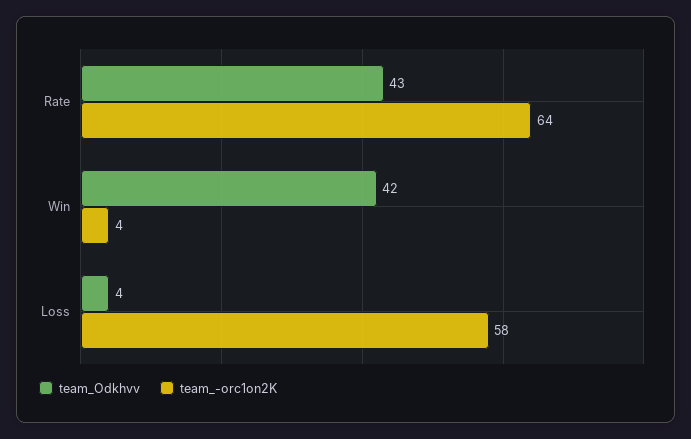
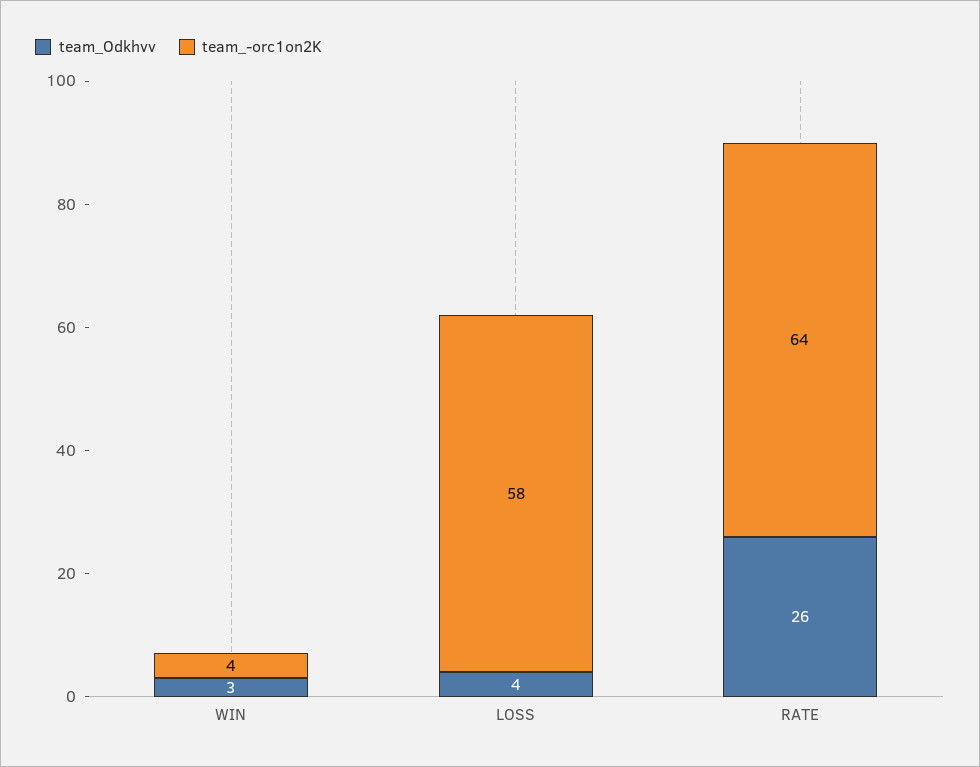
team_Odkhvv, Rate: 43 -> 26
team_Odkhvv, Win: 42 -> 3

